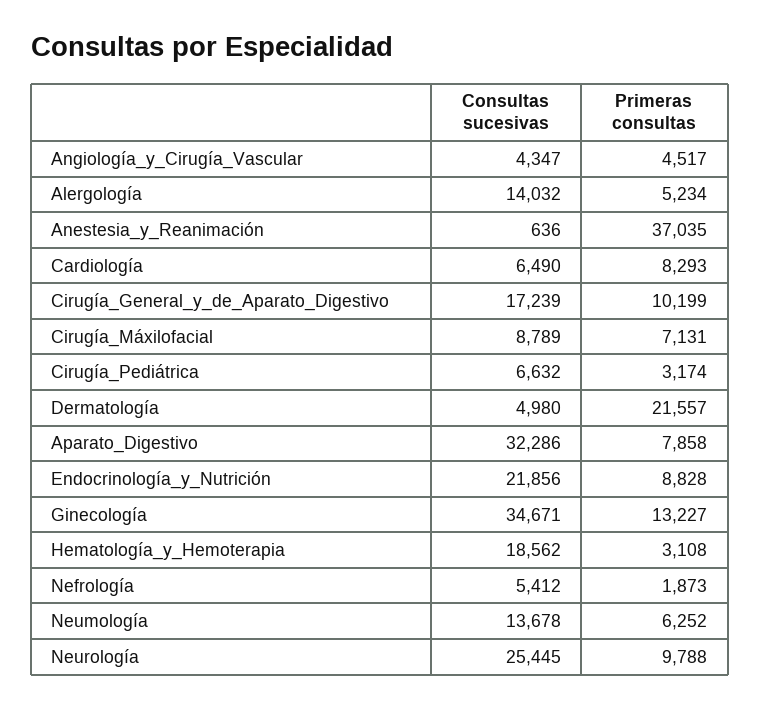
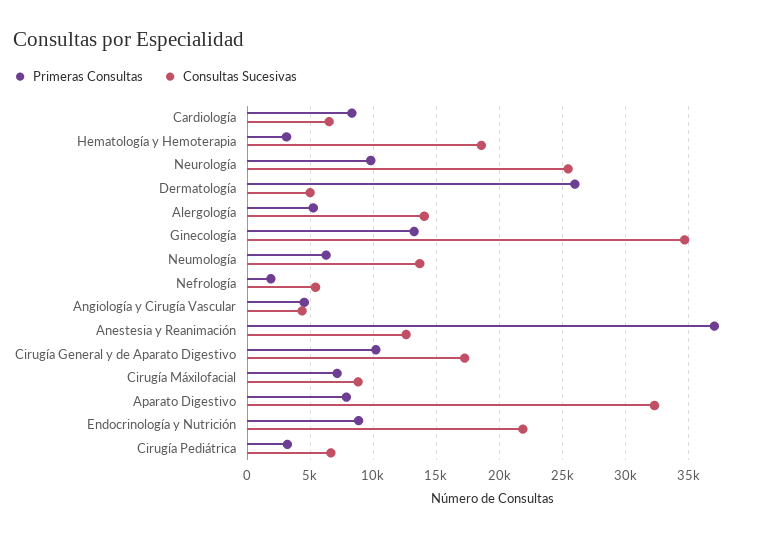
Consultas sucesivas, Anestesia_y_Reanimación: 636 -> 12500
Primeras consultas, Dermatología: 21557 -> 26000

